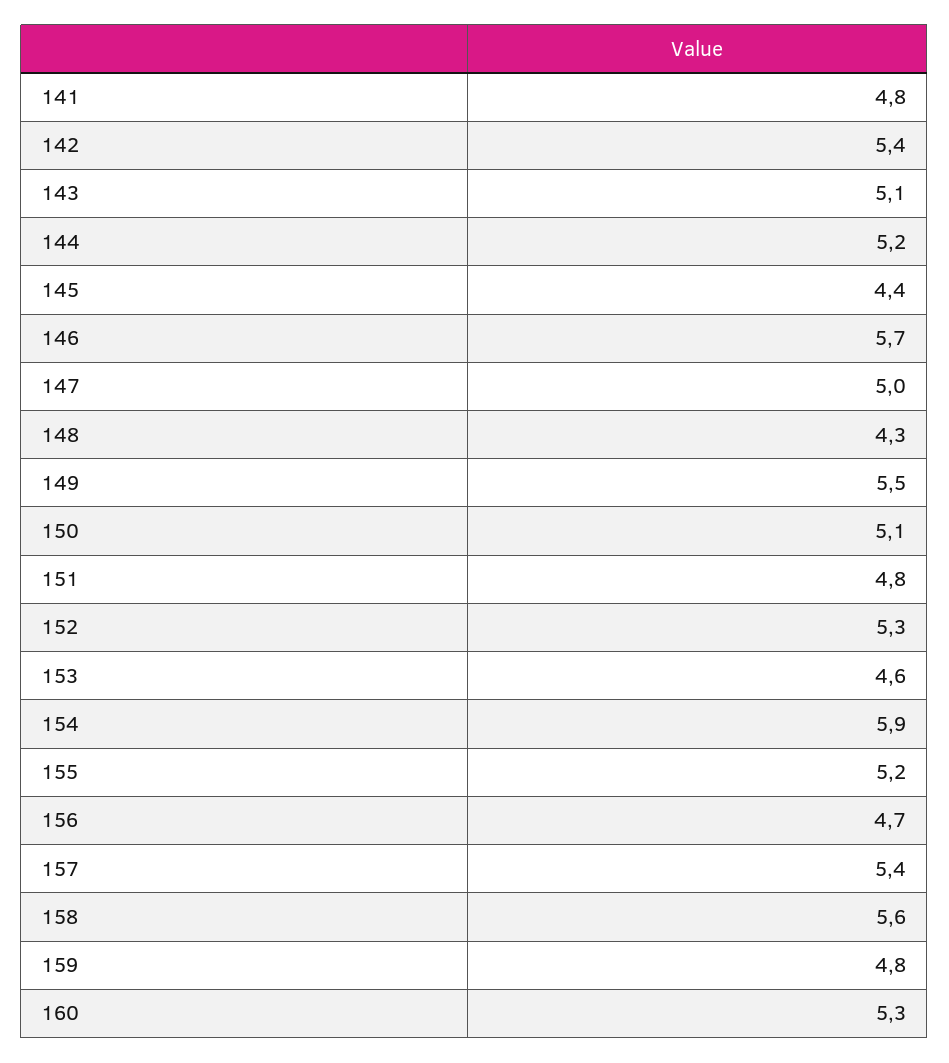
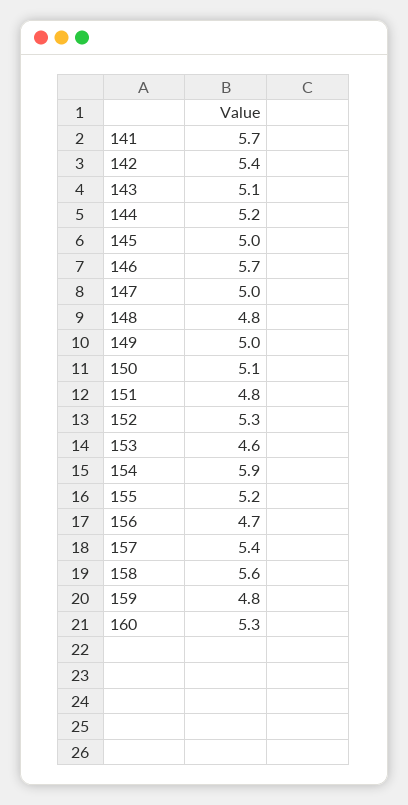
141: 4.8 -> 5.7
145: 4.4 -> 5
148: 4.3 -> 4.8
149: 5.5 -> 5

